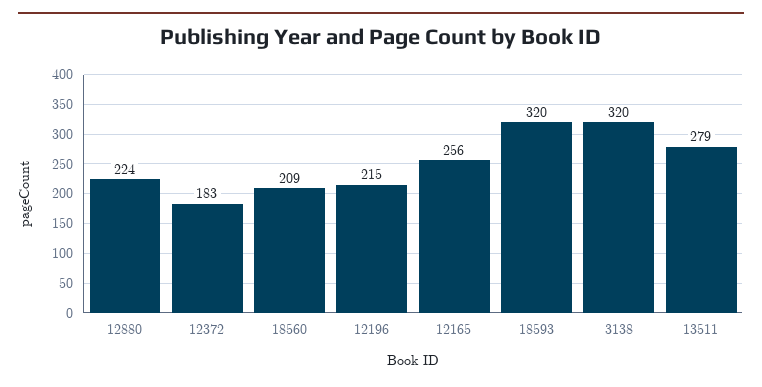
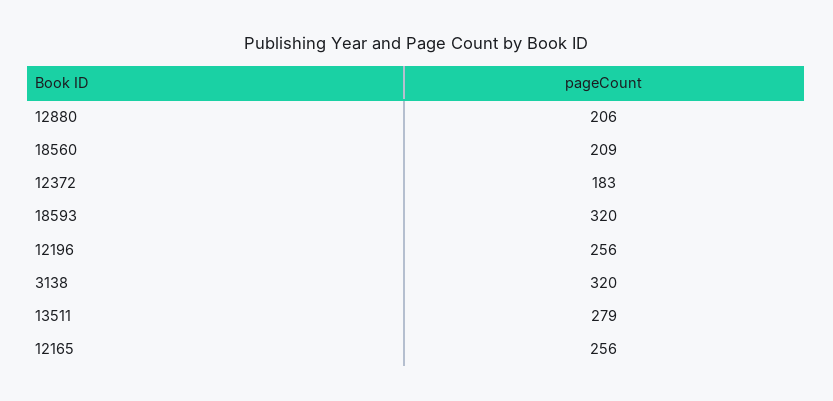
12880: 224 -> 206
12196: 215 -> 256

